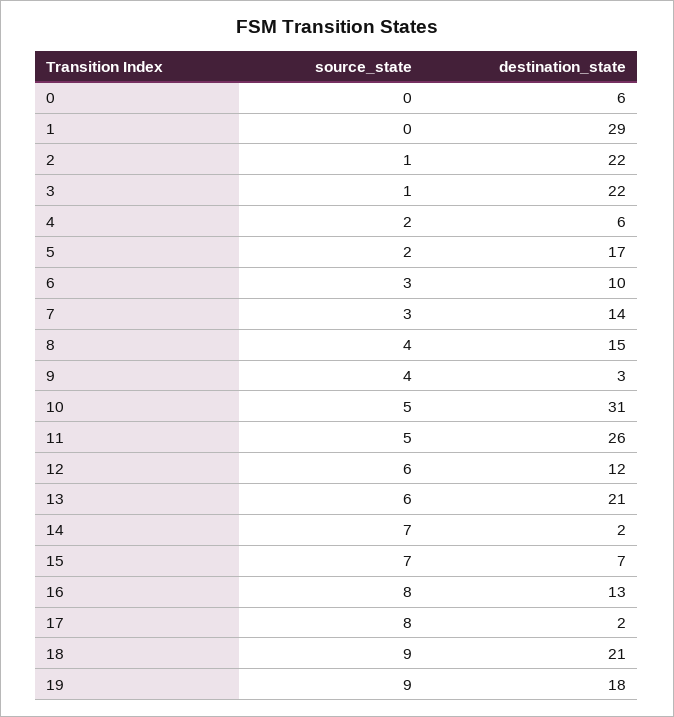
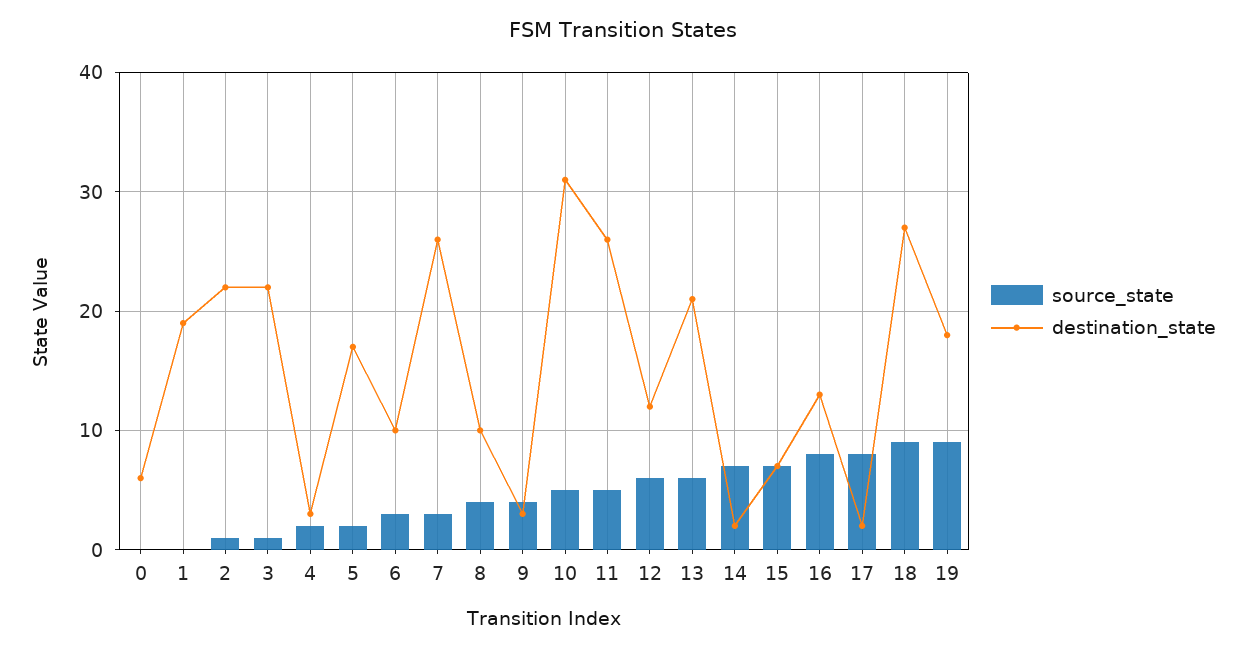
destination_state, 1: 29 -> 19
destination_state, 4: 6 -> 3
destination_state, 7: 14 -> 26
destination_state, 8: 15 -> 10
destination_state, 18: 21 -> 27

